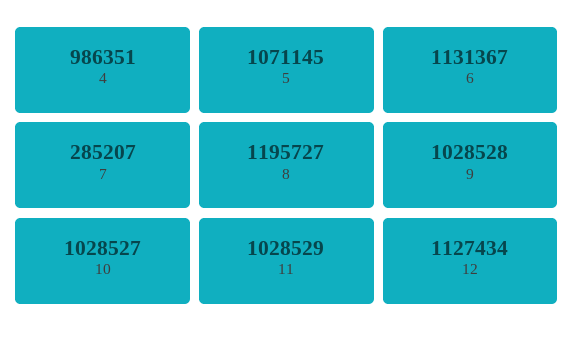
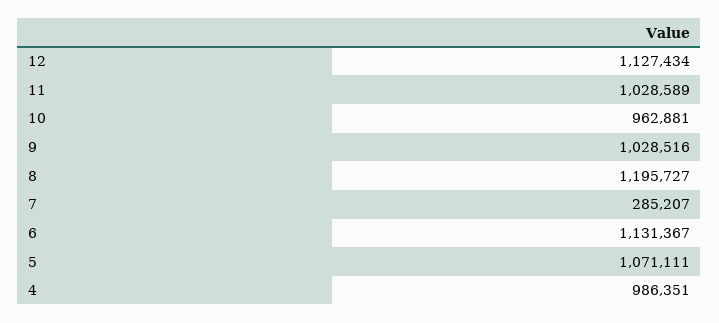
5: 1071145 -> 1071111
9: 1028528 -> 1028516
10: 1028527 -> 962881
11: 1028529 -> 1028589

